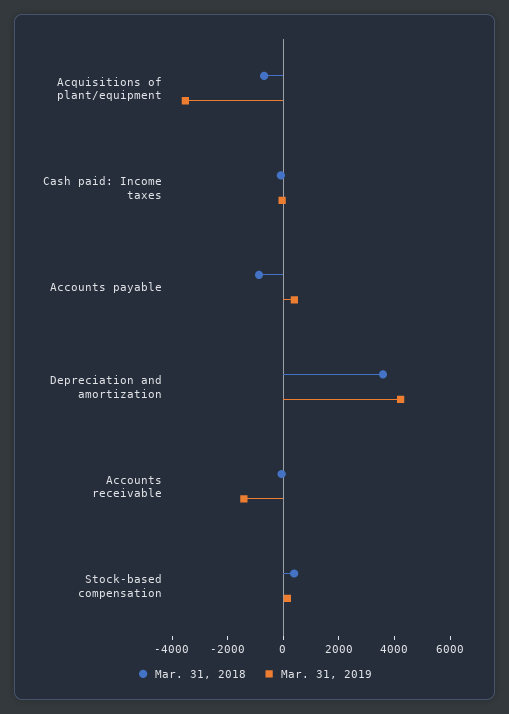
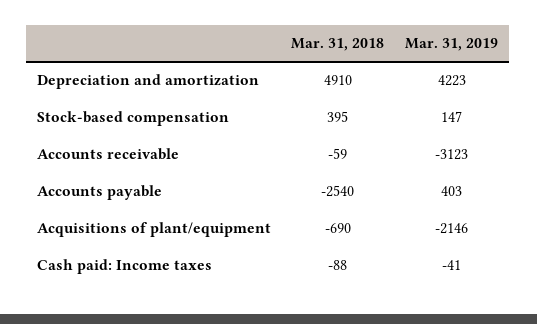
Mar. 31, 2019, Acquisitions of plant/equipment: -3500 -> -2146
Mar. 31, 2018, Accounts payable: -1000 -> -2540
Mar. 31, 2018, Depreciation and amortization: 3500 -> 4910
Mar. 31, 2019, Accounts receivable: -1500 -> -3123

